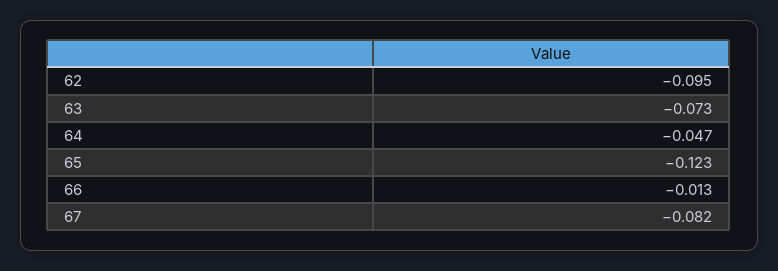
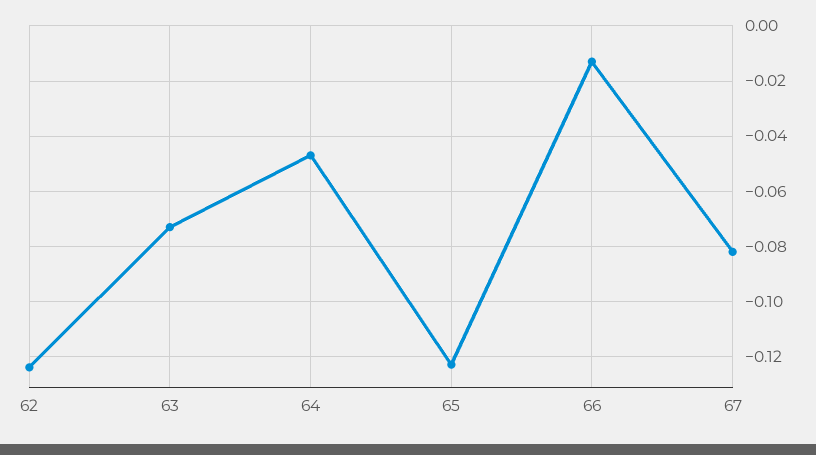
62: -0.095 -> -0.125

